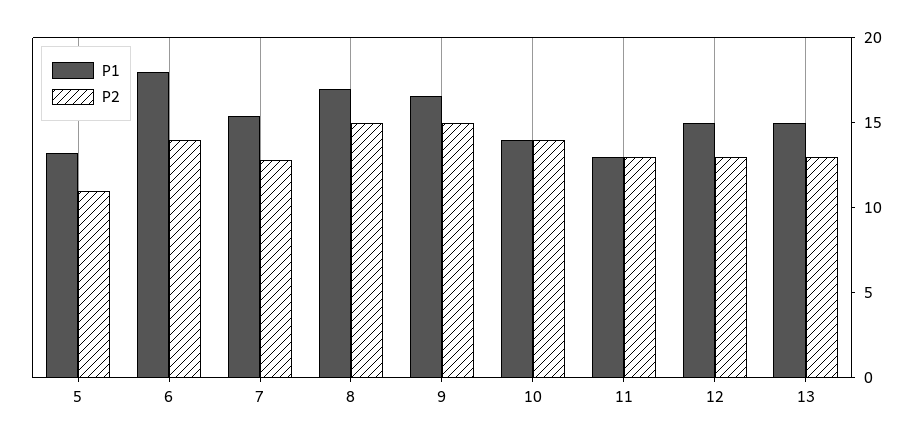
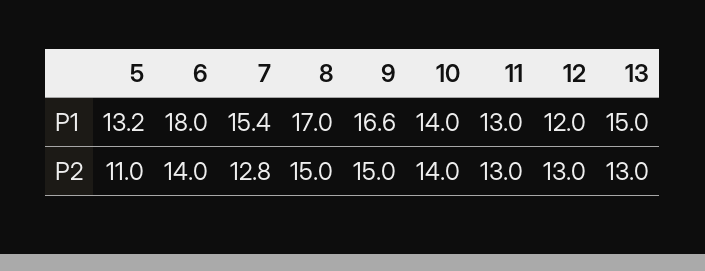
P1, 12: 15 -> 12

